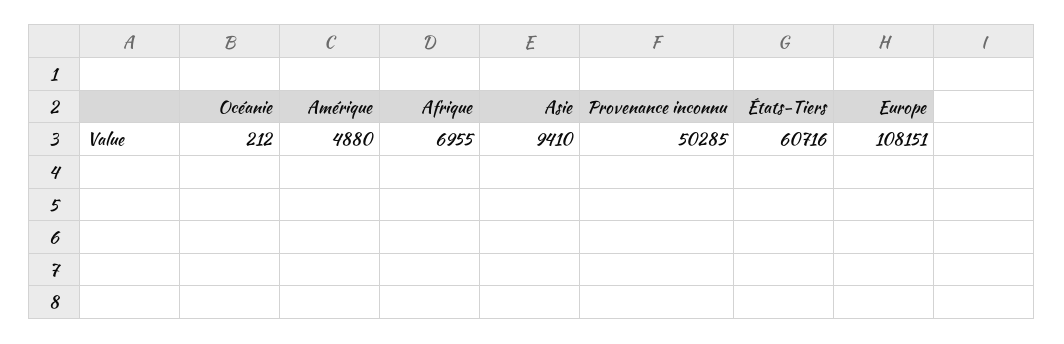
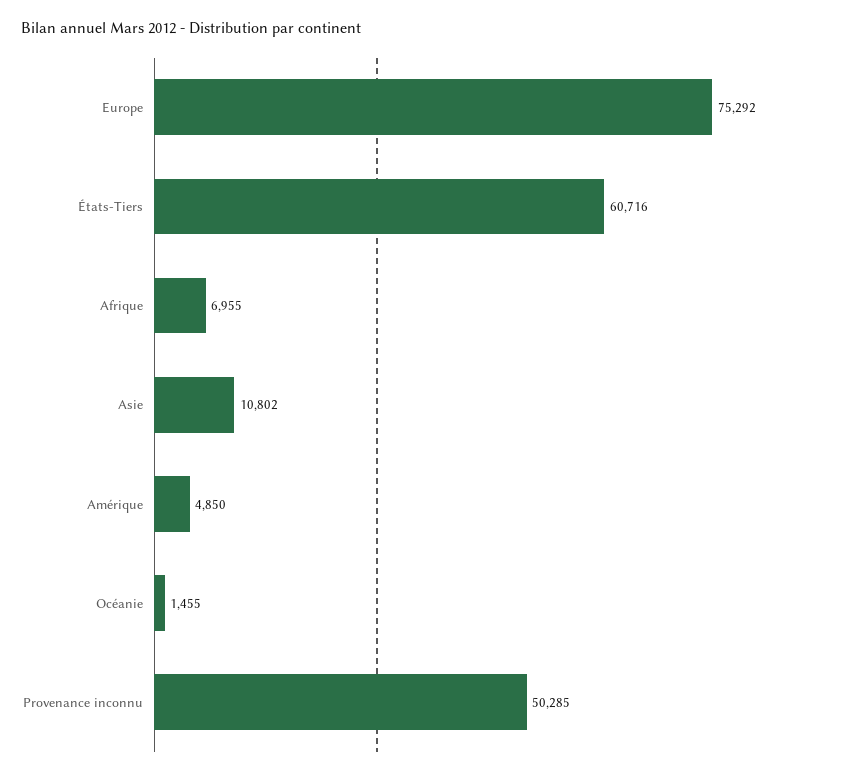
Océanie: 212 -> 1455
Amérique: 4880 -> 4850
Asie: 9410 -> 10802
Europe: 108151 -> 75292

